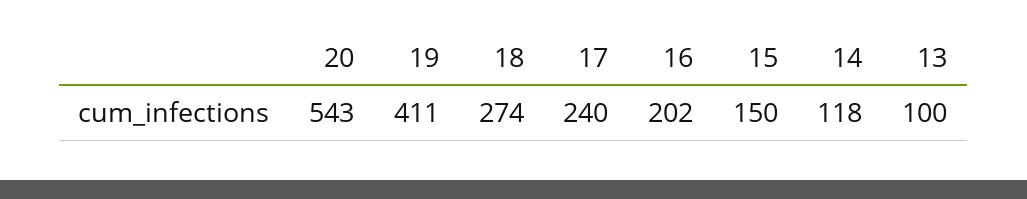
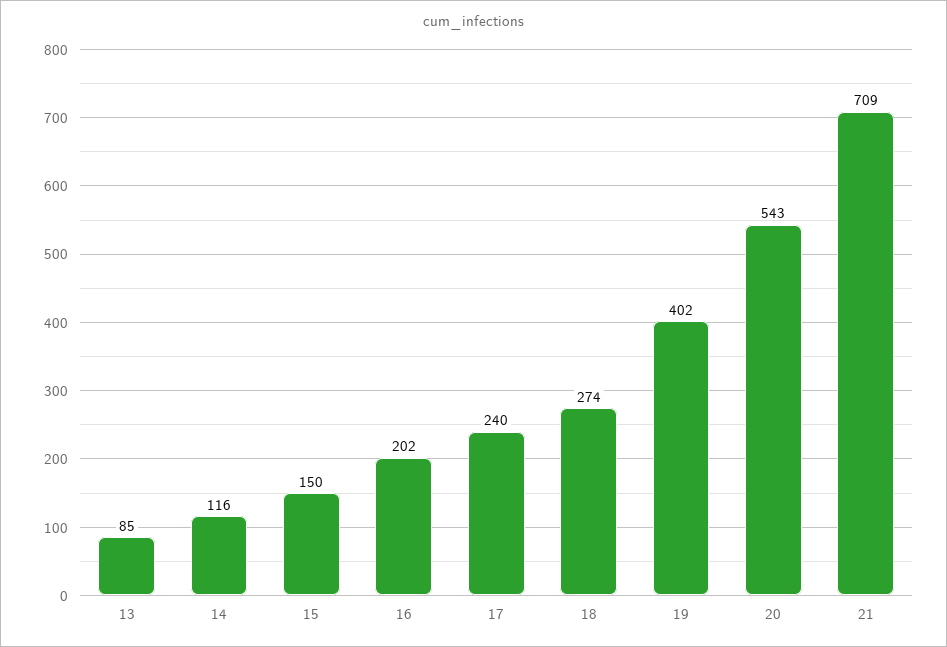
19: 411 -> 402
14: 118 -> 116
13: 100 -> 85
21: none -> 709

